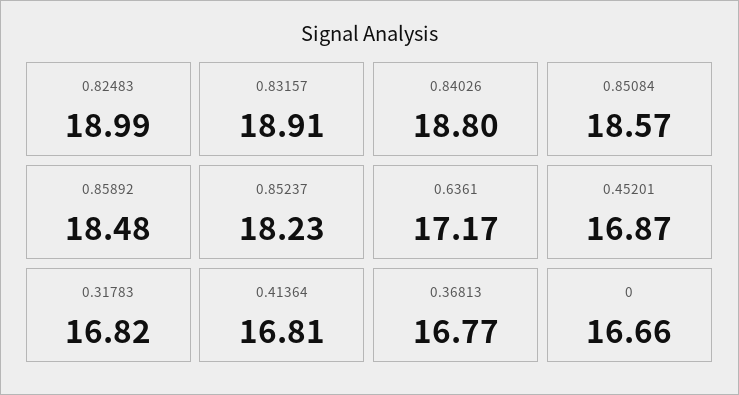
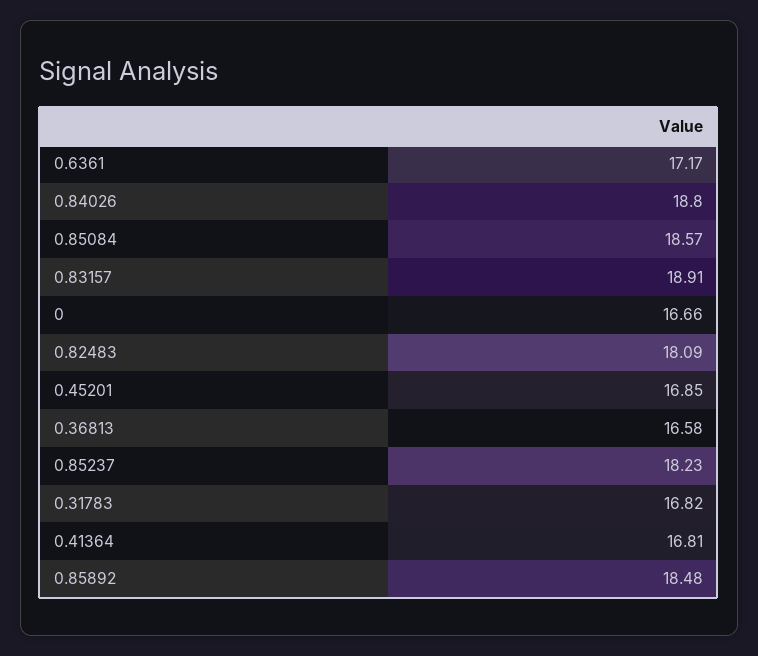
0.82483: 18.99 -> 18.09
0.45201: 16.87 -> 16.85
0.36813: 16.77 -> 16.58

